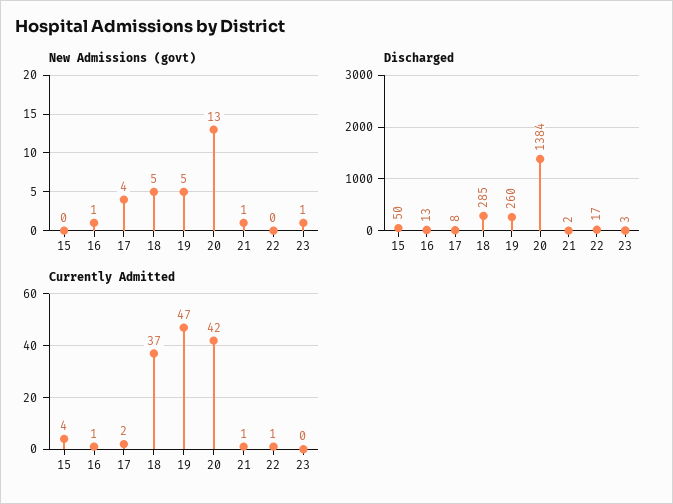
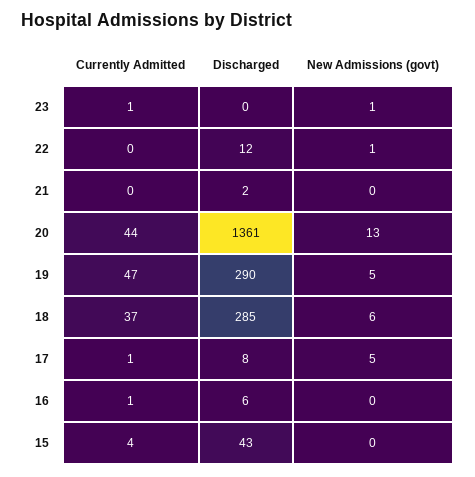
New Admissions (govt), 16: 1 -> 0
New Admissions (govt), 17: 4 -> 5
New Admissions (govt), 18: 5 -> 6
New Admissions (govt), 21: 1 -> 0
New Admissions (govt), 22: 0 -> 1
Discharged, 15: 50 -> 43
Discharged, 16: 13 -> 6
Discharged, 19: 260 -> 290
Discharged, 20: 1384 -> 1361
Discharged, 22: 17 -> 12
Discharged, 23: 3 -> 0
Currently Admitted, 17: 2 -> 1
Currently Admitted, 20: 42 -> 44
Currently Admitted, 21: 1 -> 0
Currently Admitted, 22: 1 -> 0
Currently Admitted, 23: 0 -> 1

